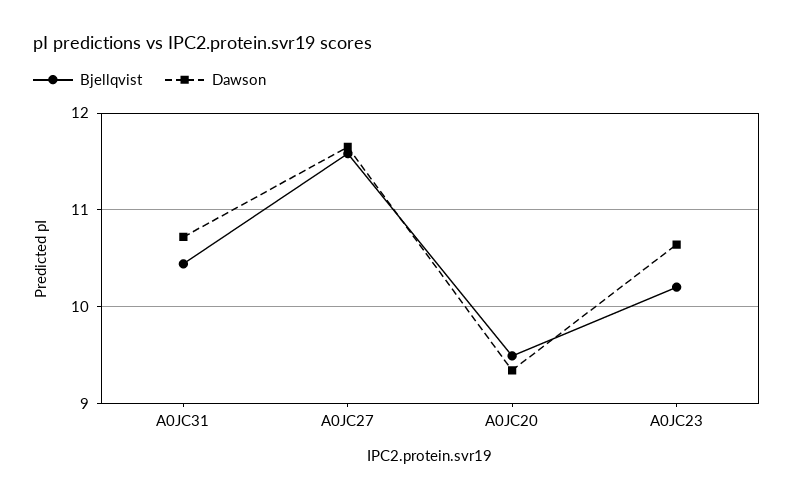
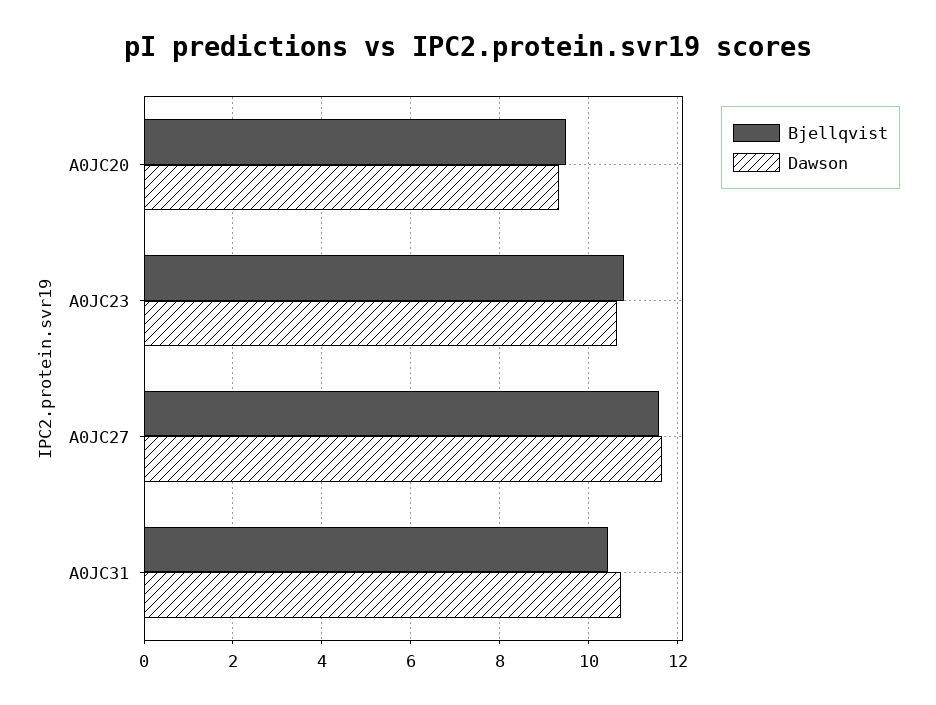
Bjellqvist, A0JC23: 10.2 -> 10.8

